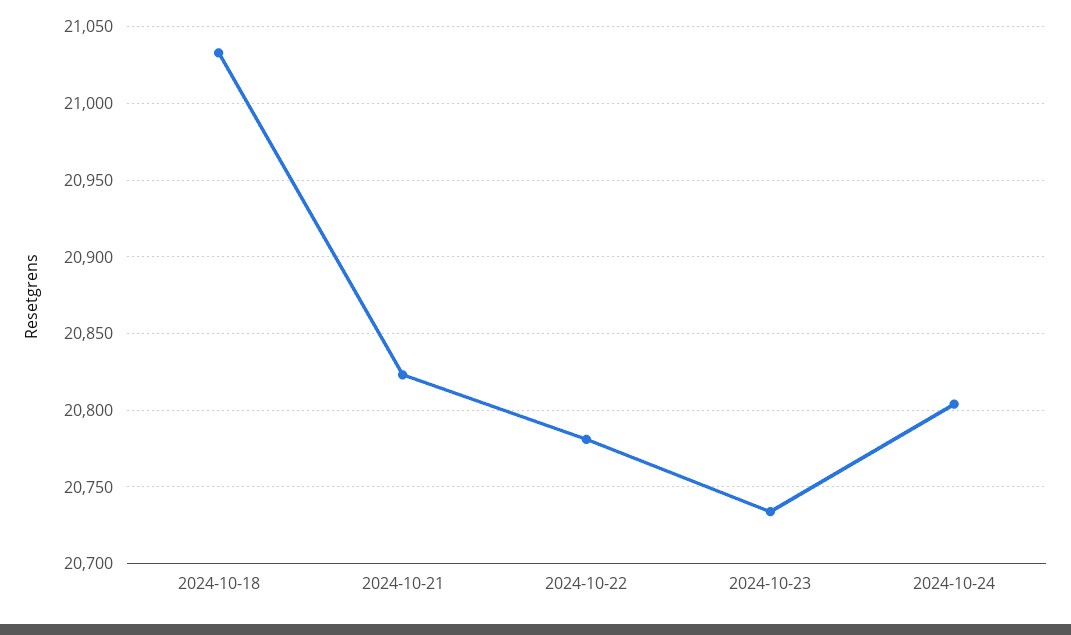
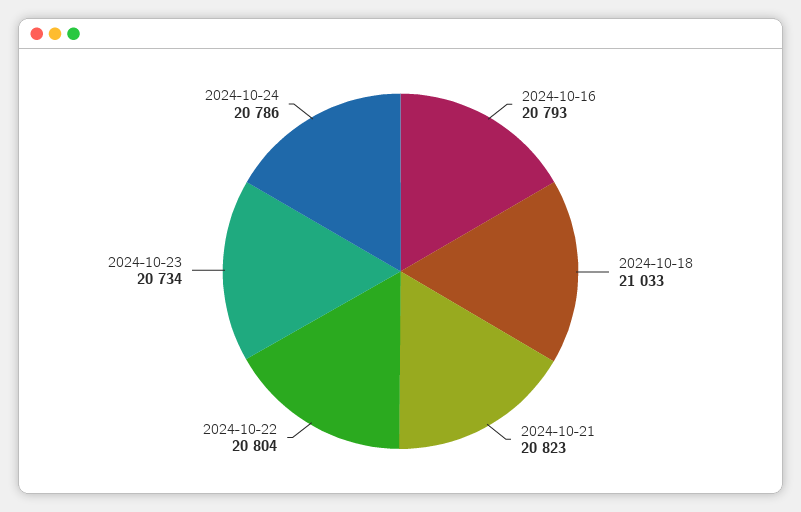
2024-10-22: 20780 -> 20804
2024-10-24: 20805 -> 20786
2024-10-16: none -> 20793

